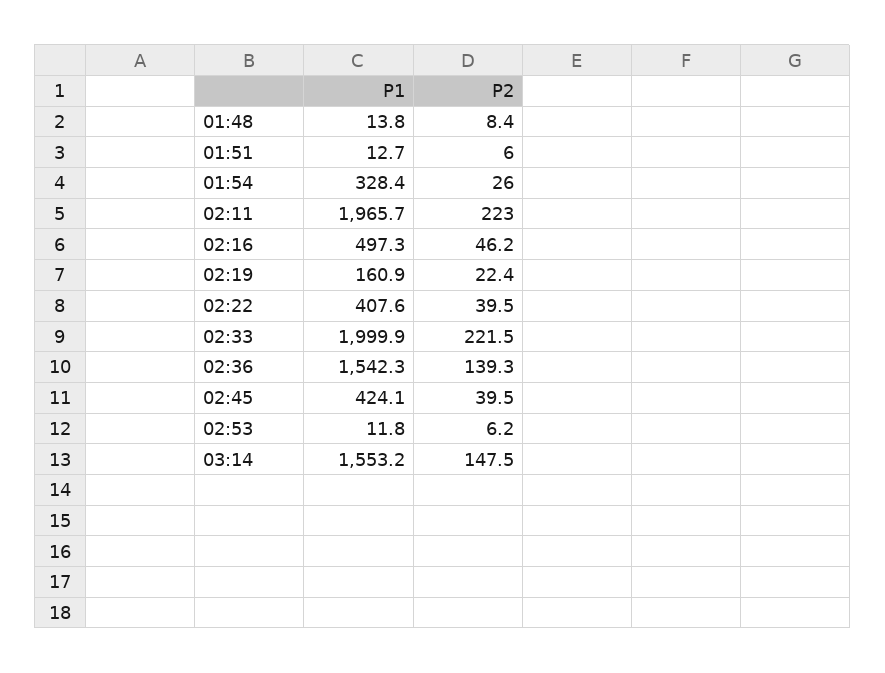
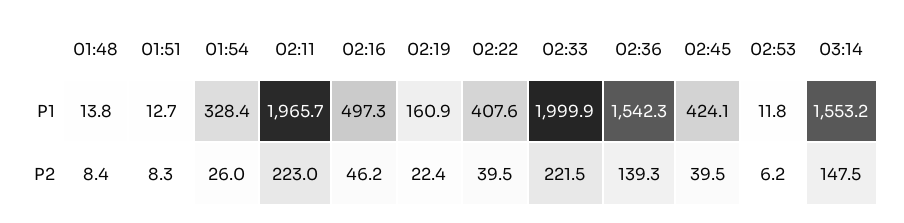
P2, 01:51: 6 -> 8.3

